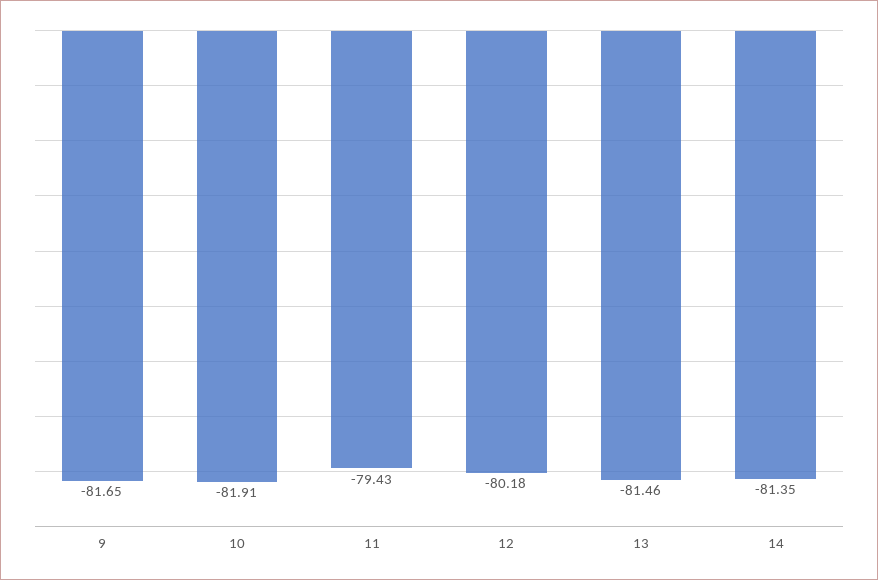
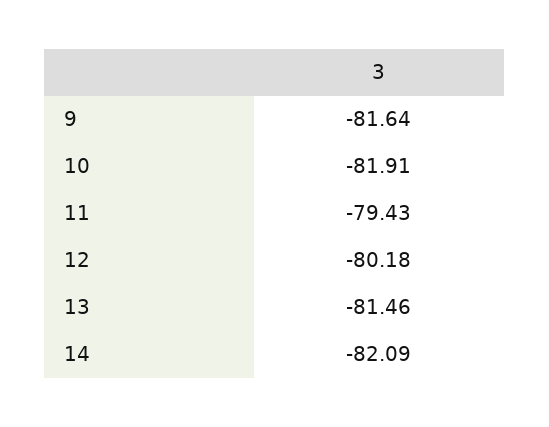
9: -81.65 -> -81.64
14: -81.35 -> -82.09

